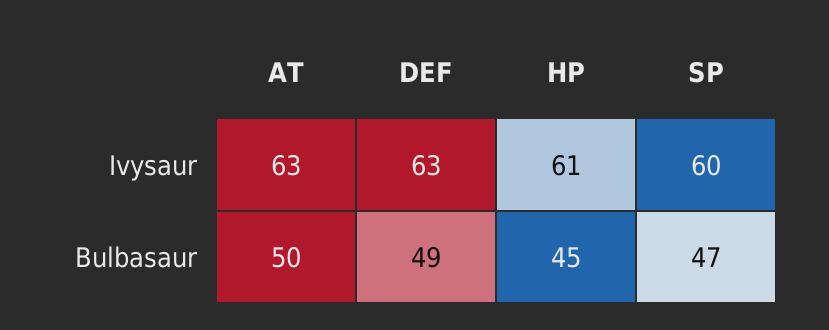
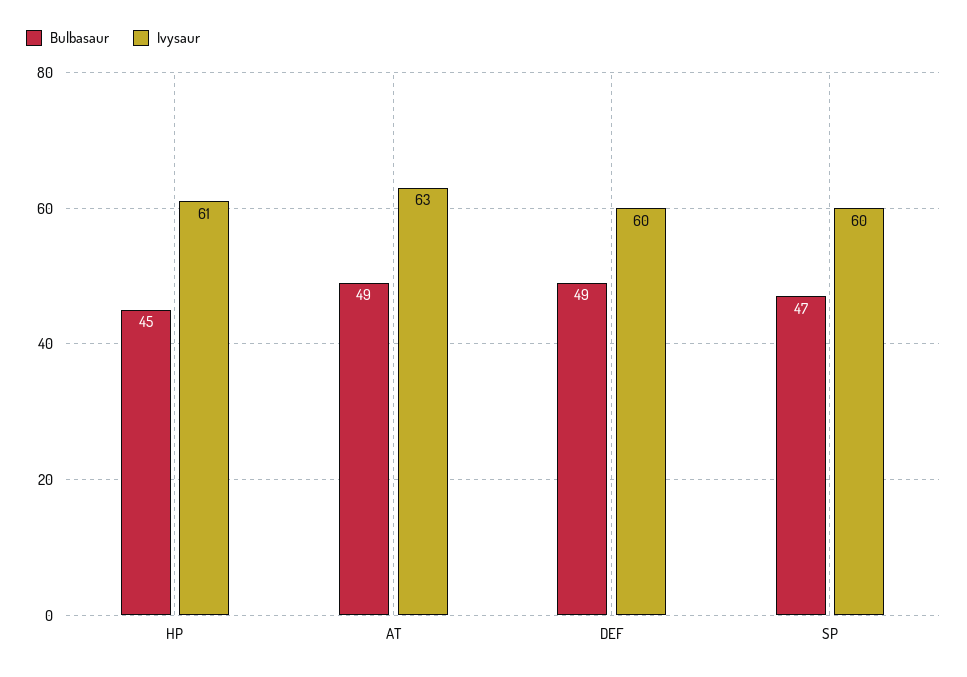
Ivysaur, DEF: 63 -> 60
Bulbasaur, AT: 50 -> 49

